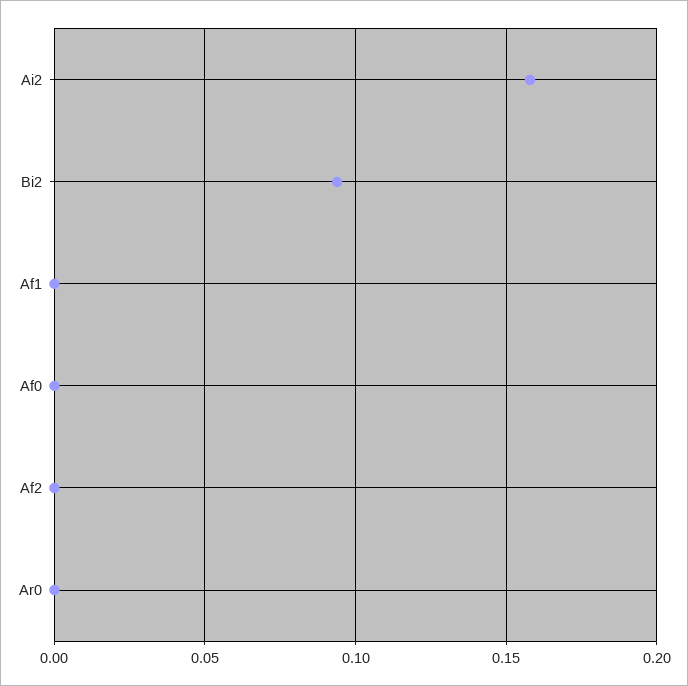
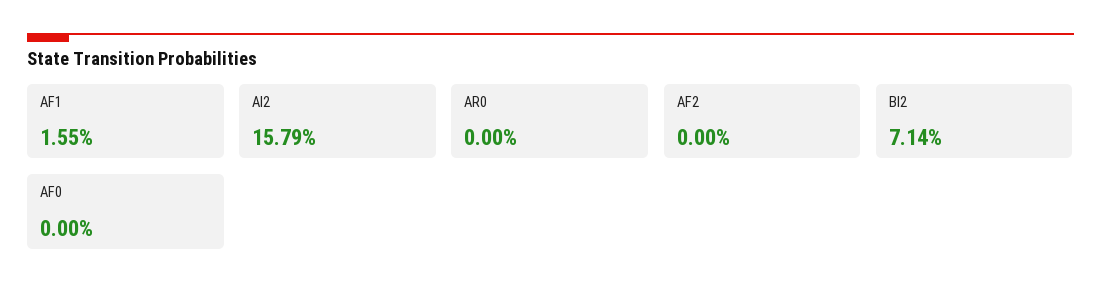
Bi2: 0.095 -> 0.0714
Af1: 0 -> 0.0155

